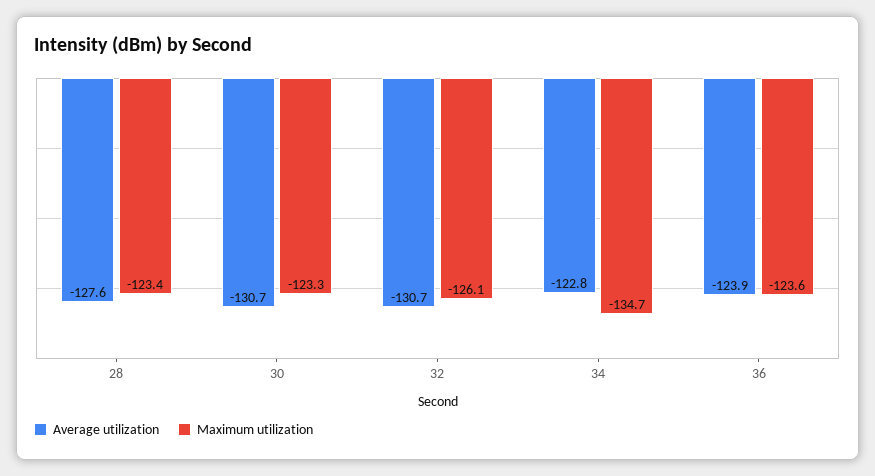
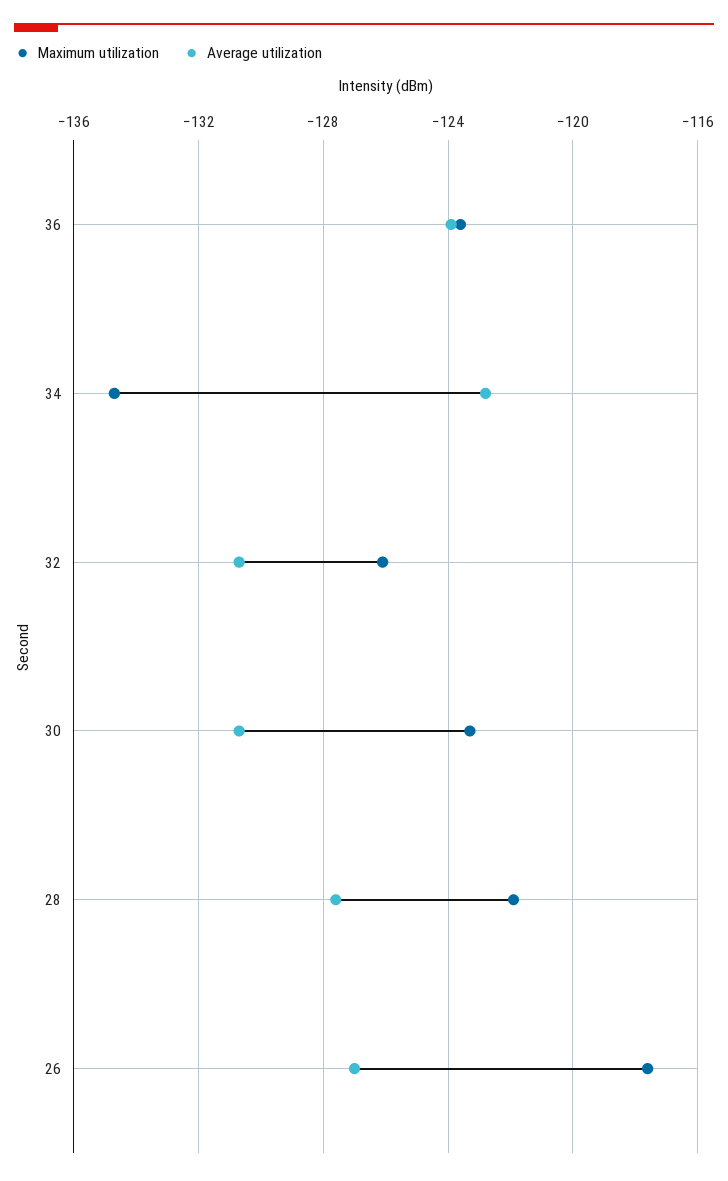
Maximum utilization, 28: -123.4 -> -122
Maximum utilization, 26: none -> -117.5
Average utilization, 26: none -> -127

